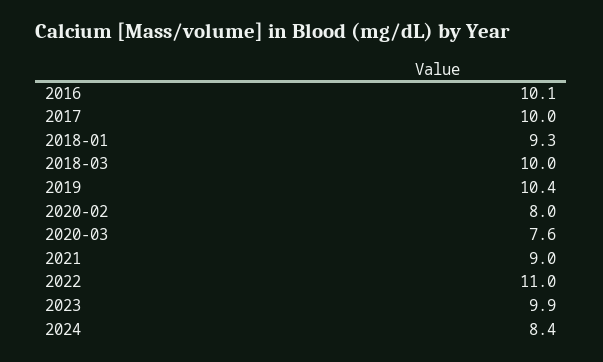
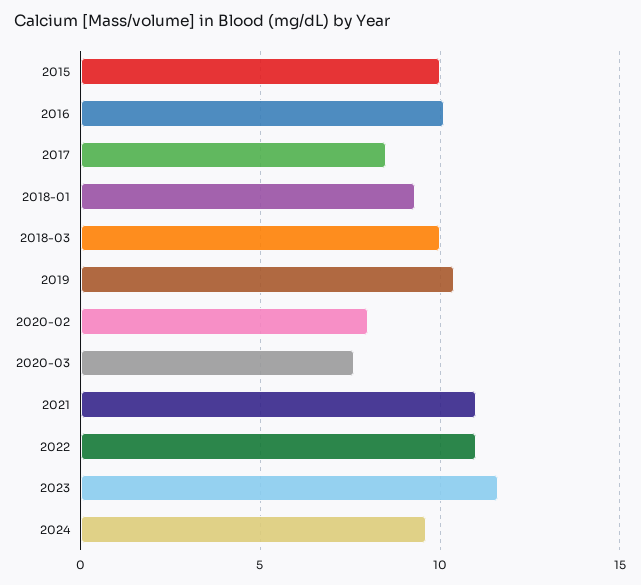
2017: 10 -> 8.5
2021: 9 -> 11
2023: 9.9 -> 11.5
2024: 8.4 -> 9.5
2015: none -> 10

